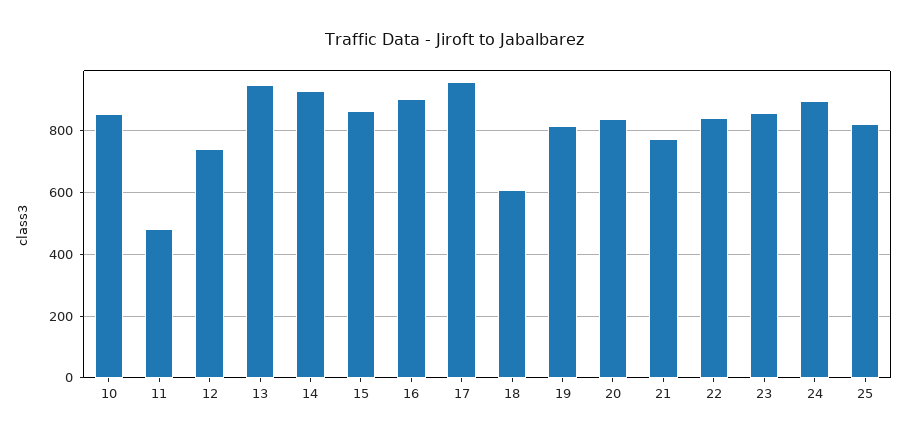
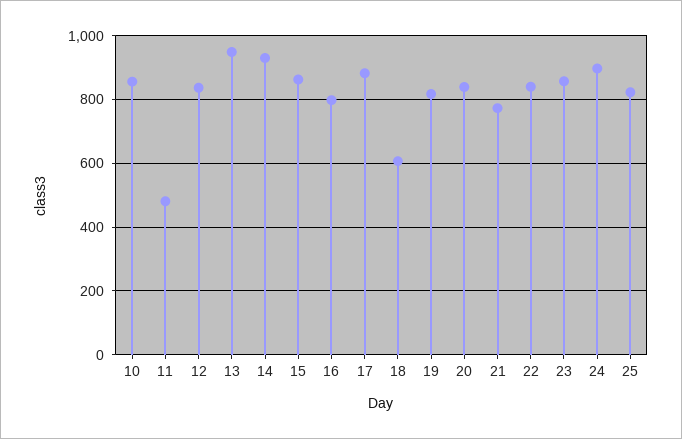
12: 740 -> 840
16: 900 -> 800
17: 960 -> 880

